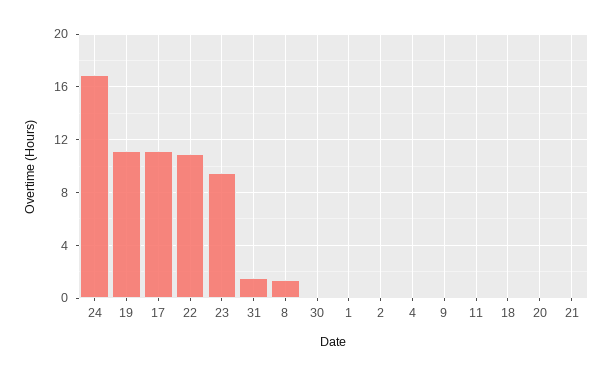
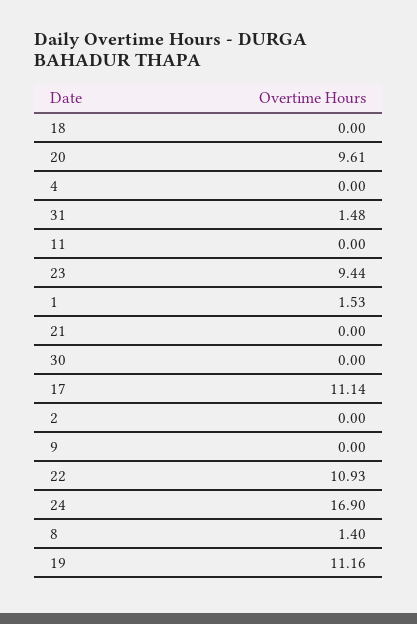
1: 0 -> 1.53
20: 0 -> 9.61

